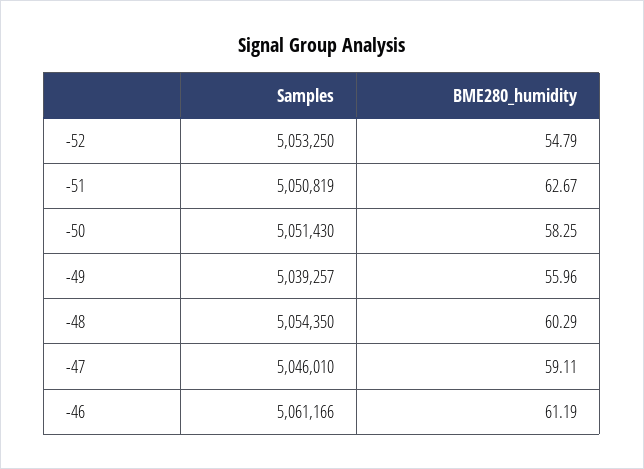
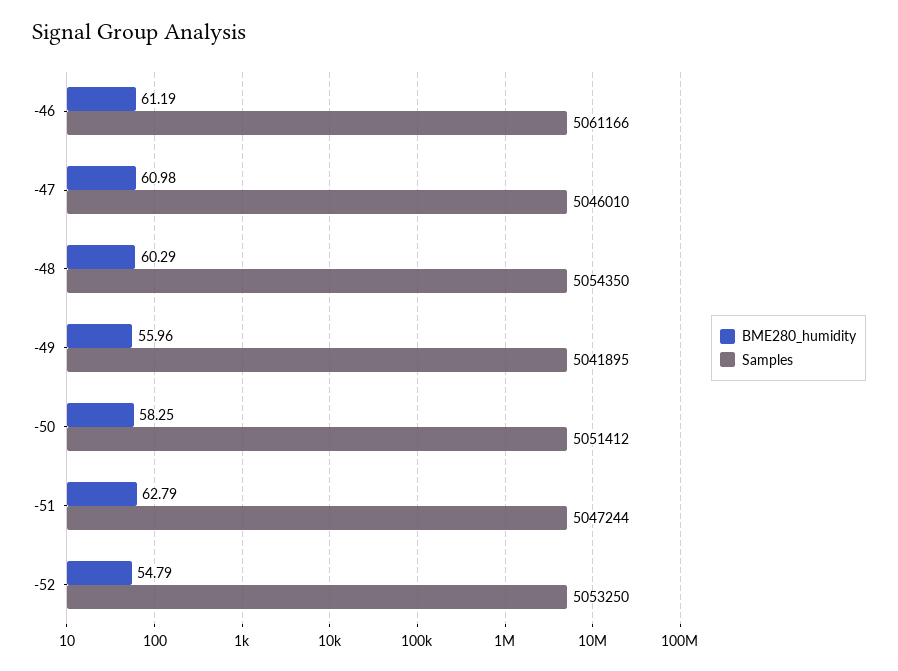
Samples, -51: 5050819 -> 5047244
BME280_humidity, -51: 62.67 -> 62.79
Samples, -50: 5051430 -> 5051412
Samples, -49: 5039257 -> 5041895
BME280_humidity, -47: 59.11 -> 60.98

